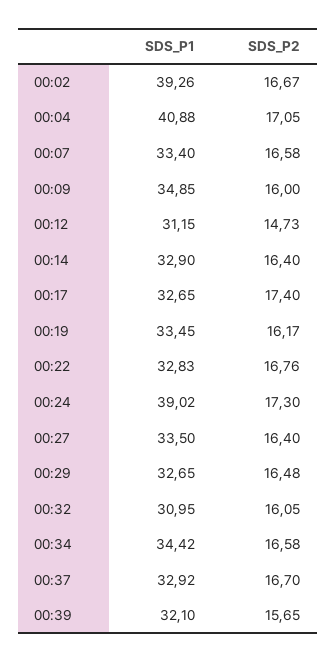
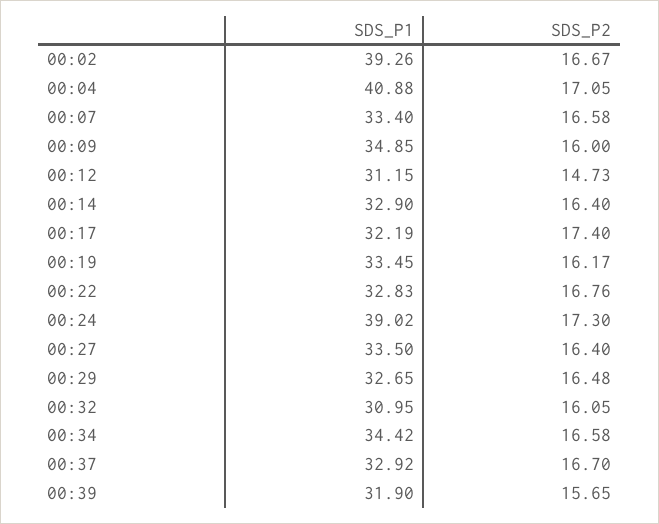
SDS_P1, 00:17: 32.65 -> 32.19
SDS_P1, 00:39: 32.1 -> 31.9

